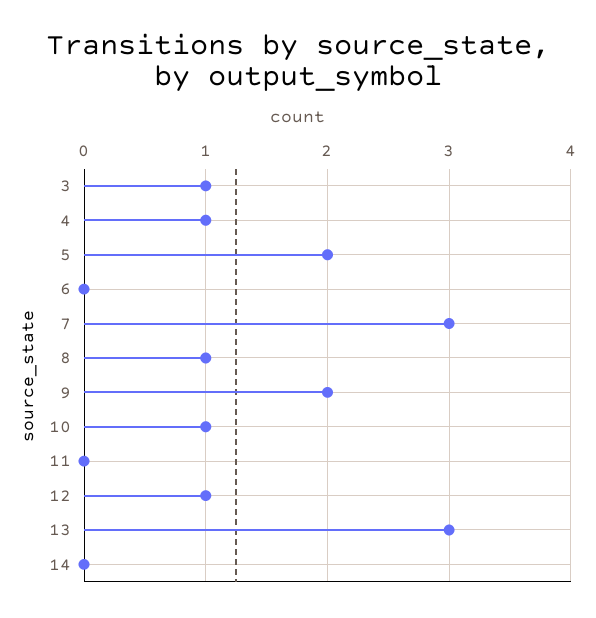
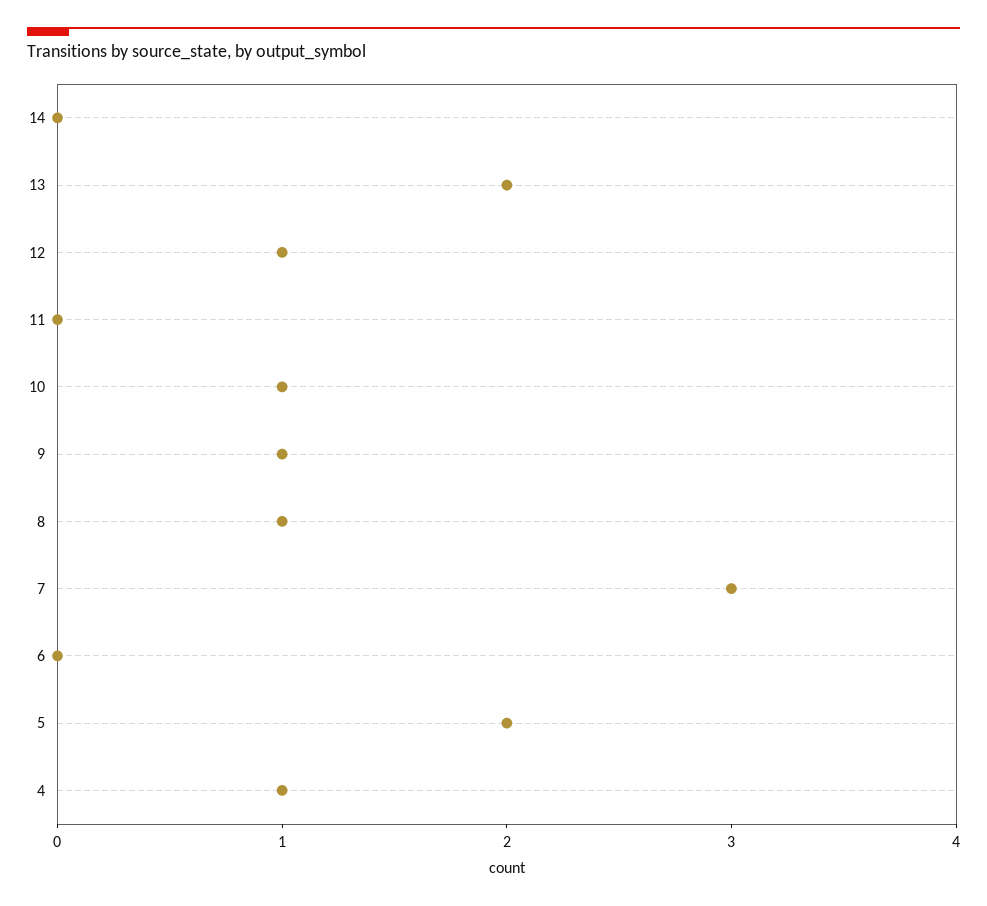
3: 1 -> none
9: 2 -> 1
13: 3 -> 2

